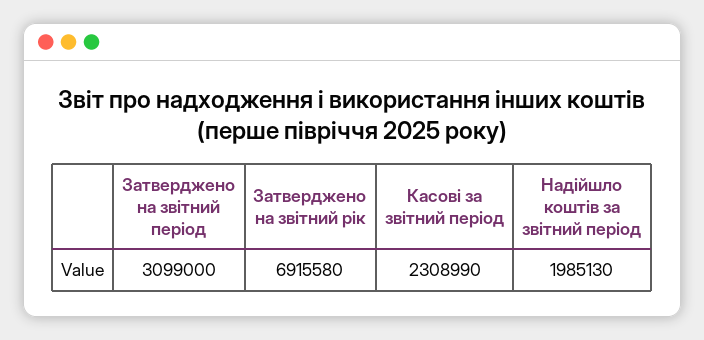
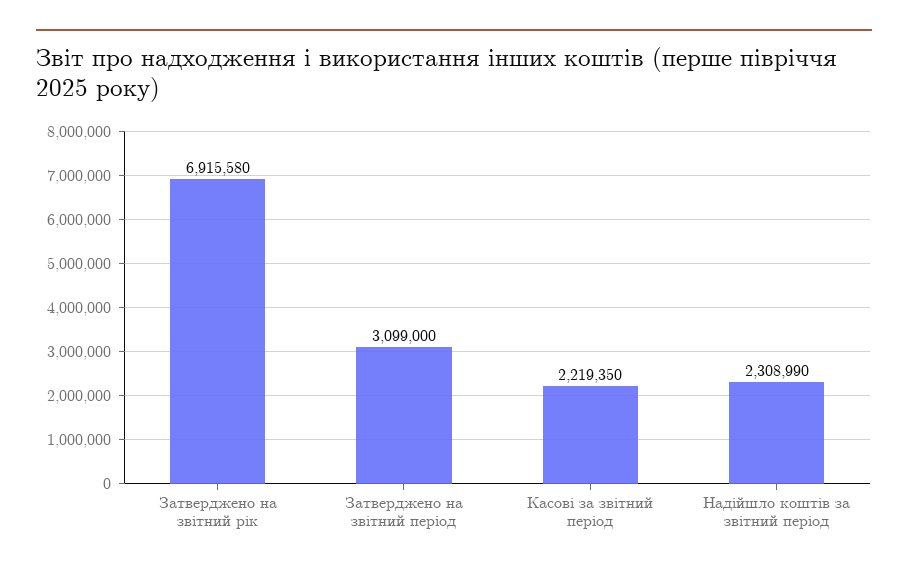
Касові за звітний період: 2308990 -> 2219350
Надійшло коштів за звітний період: 1985130 -> 2308990

